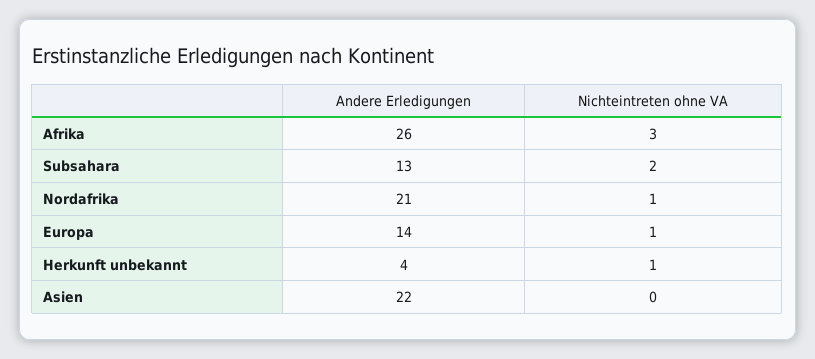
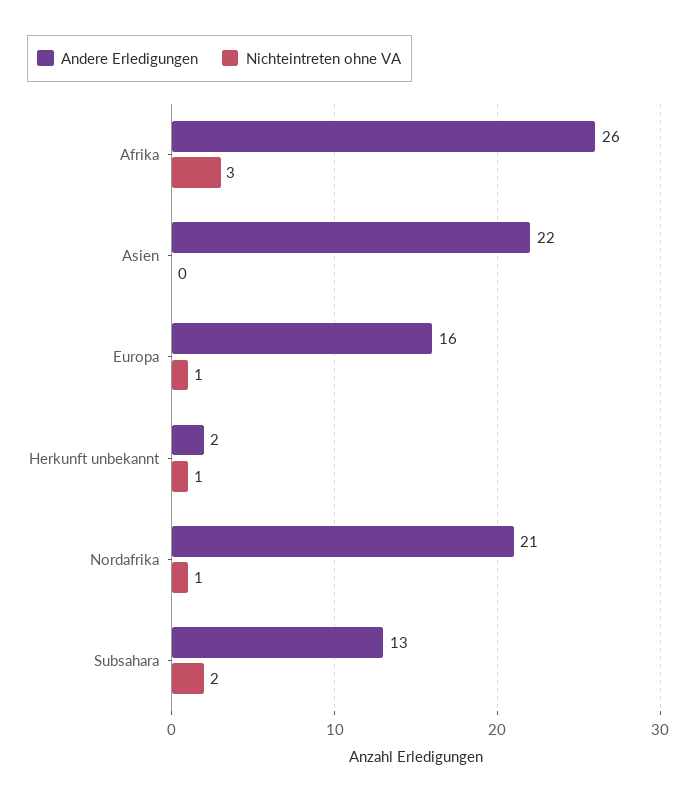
Andere Erledigungen, Europa: 14 -> 16
Andere Erledigungen, Herkunft unbekannt: 4 -> 2

